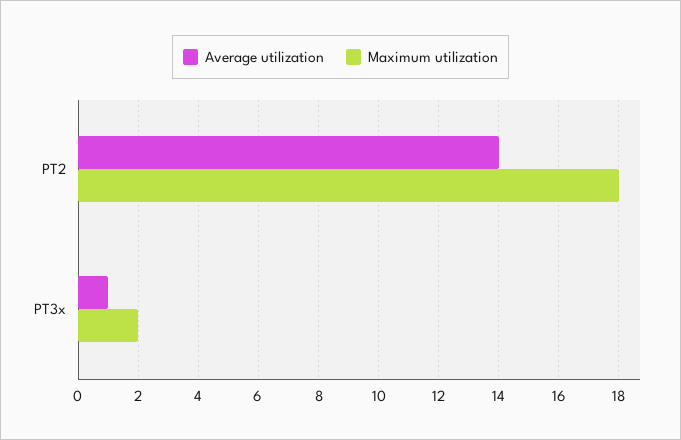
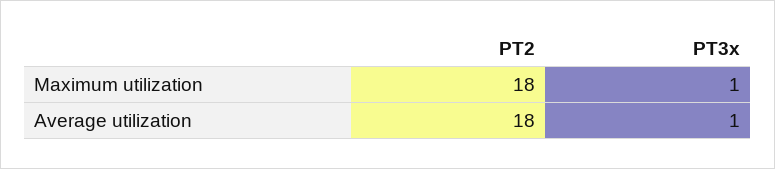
Average utilization, PT2: 14 -> 18
Maximum utilization, PT3x: 2 -> 1

